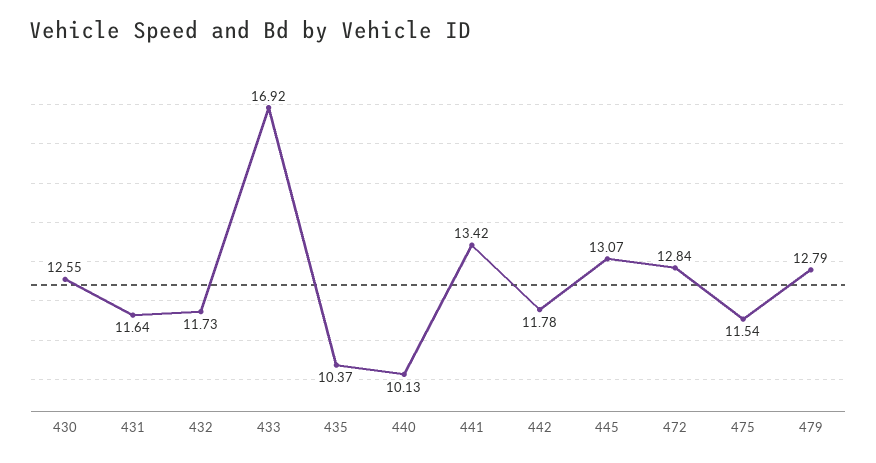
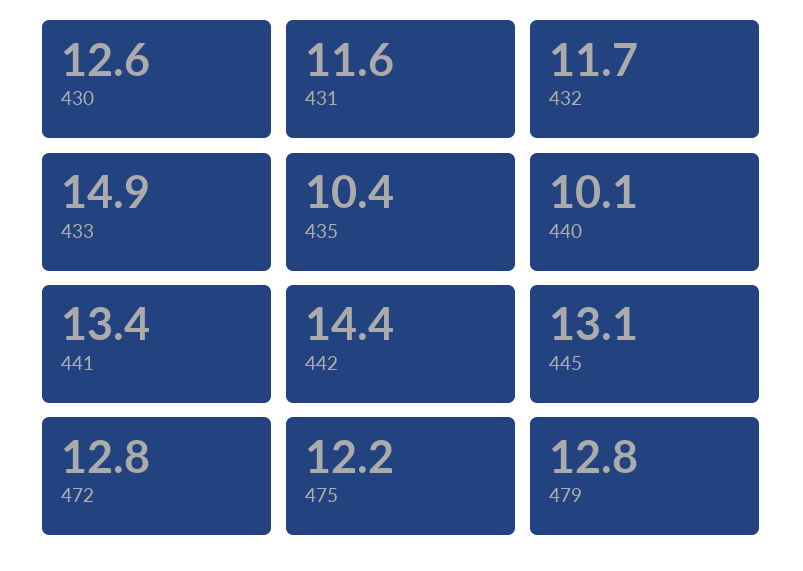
433: 16.92 -> 14.9
442: 11.78 -> 14.4
475: 11.54 -> 12.2

